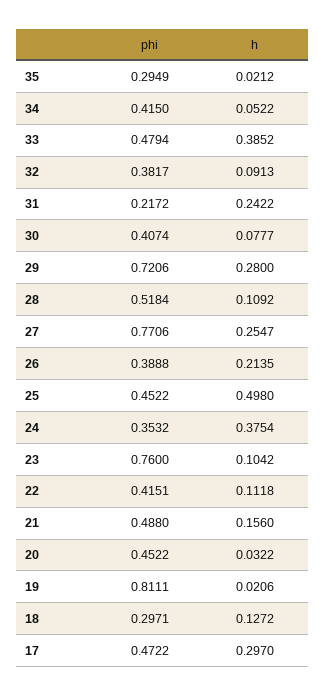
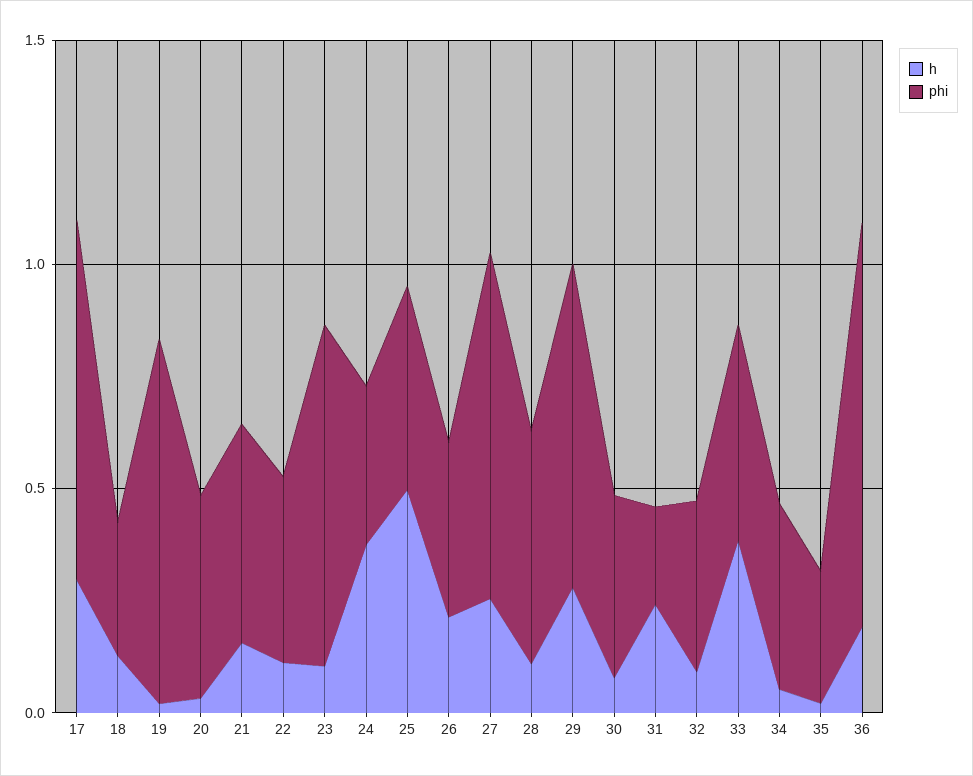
phi, 17: 0.4722 -> 0.8
h, 36: none -> 0.2
phi, 36: none -> 0.9

